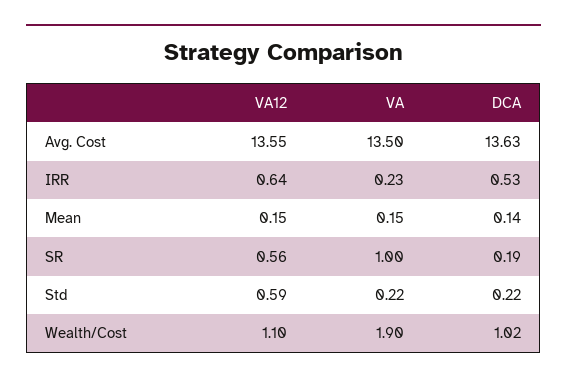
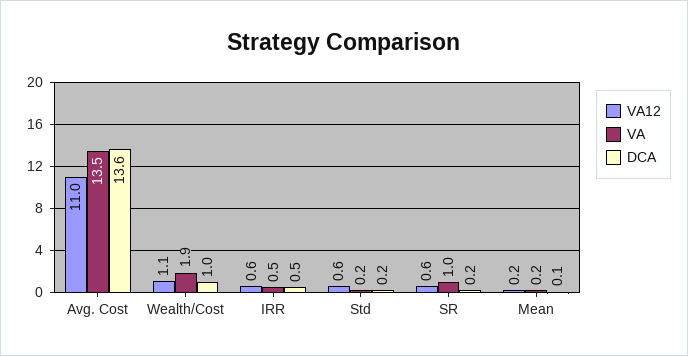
VA12, Avg. Cost: 13.55 -> 11
VA, IRR: 0.23 -> 0.5

